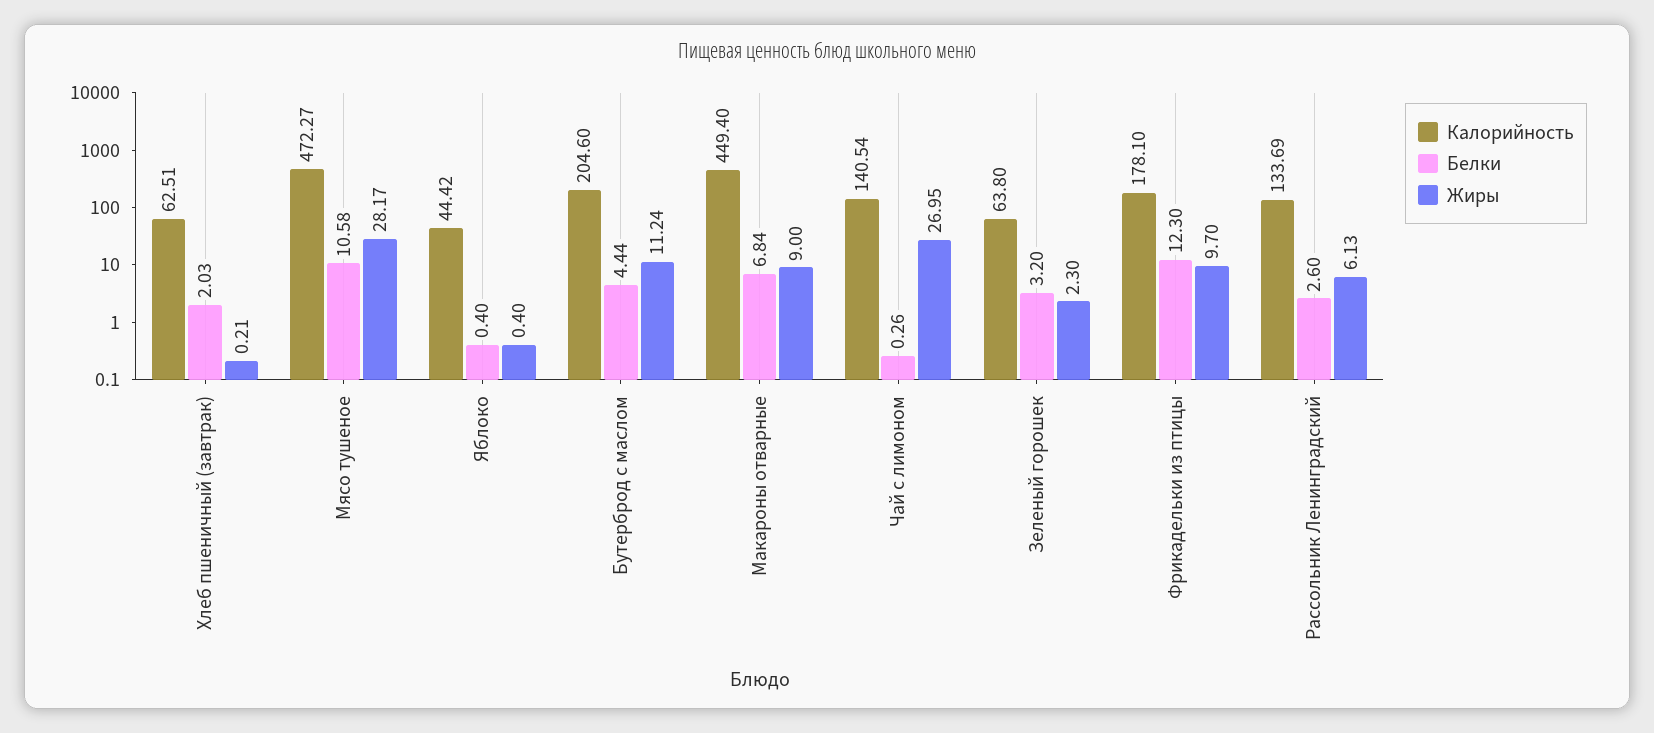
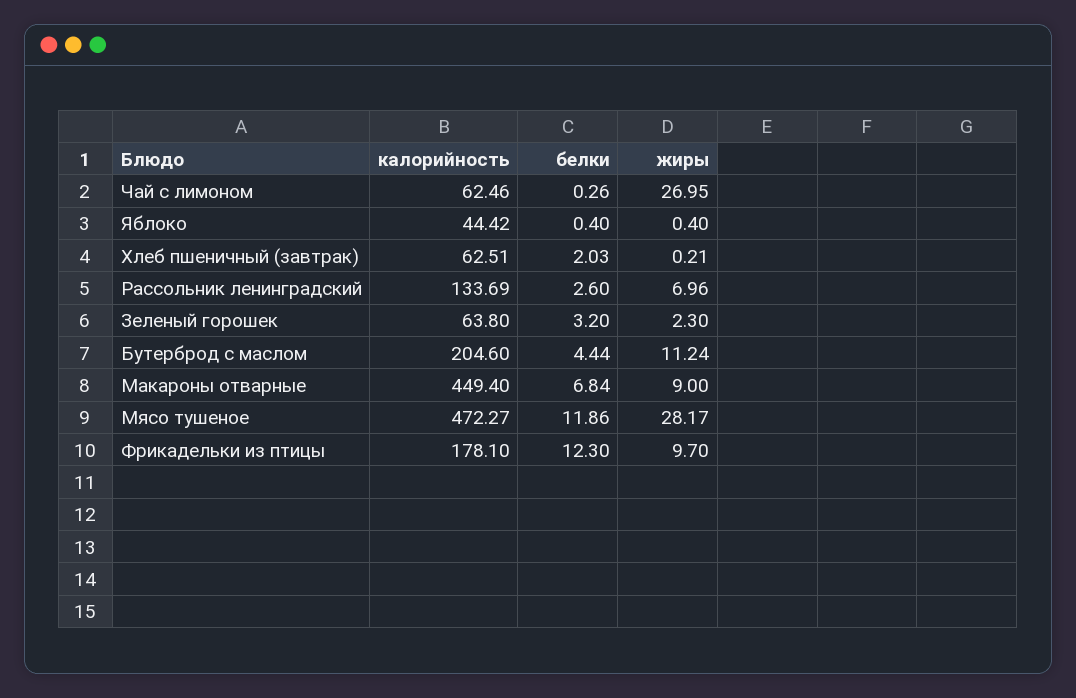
Белки, Мясо тушеное: 10.58 -> 11.86
Калорийность, Чай с лимоном: 140.54 -> 62.46
Жиры, Рассольник Ленинградский: 6.13 -> 6.96

